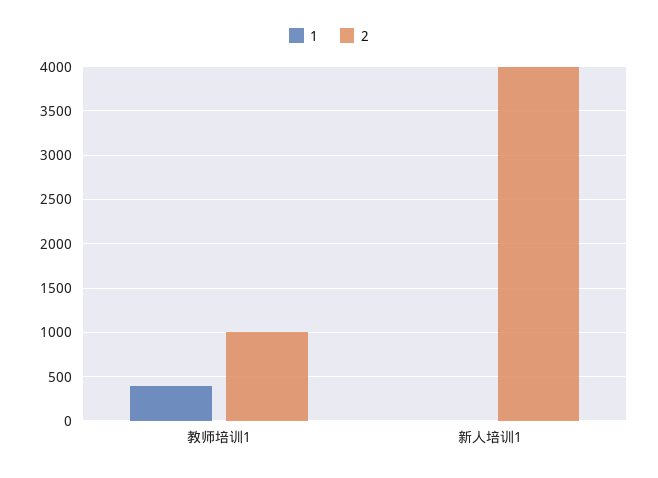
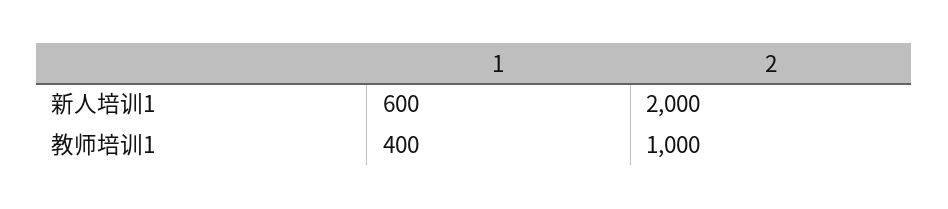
1, 新人培训1: 0 -> 600
2, 新人培训1: 4000 -> 2000

